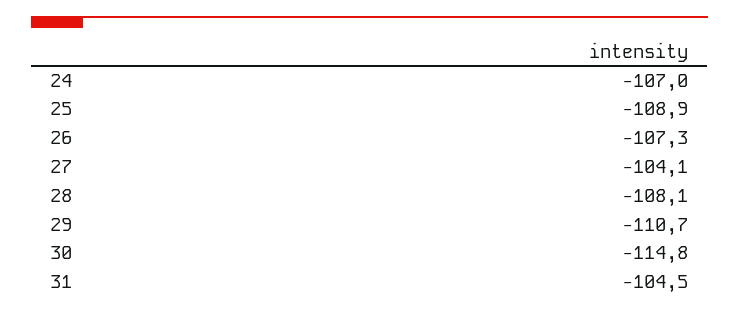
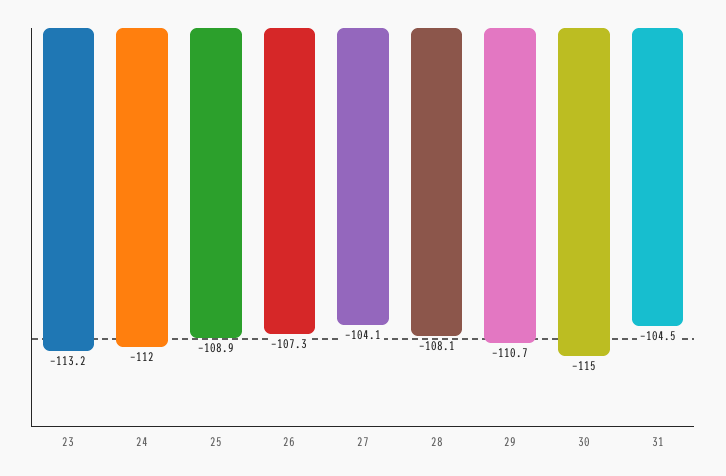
24: -107 -> -112
30: -114.8 -> -115
23: none -> -113.2

